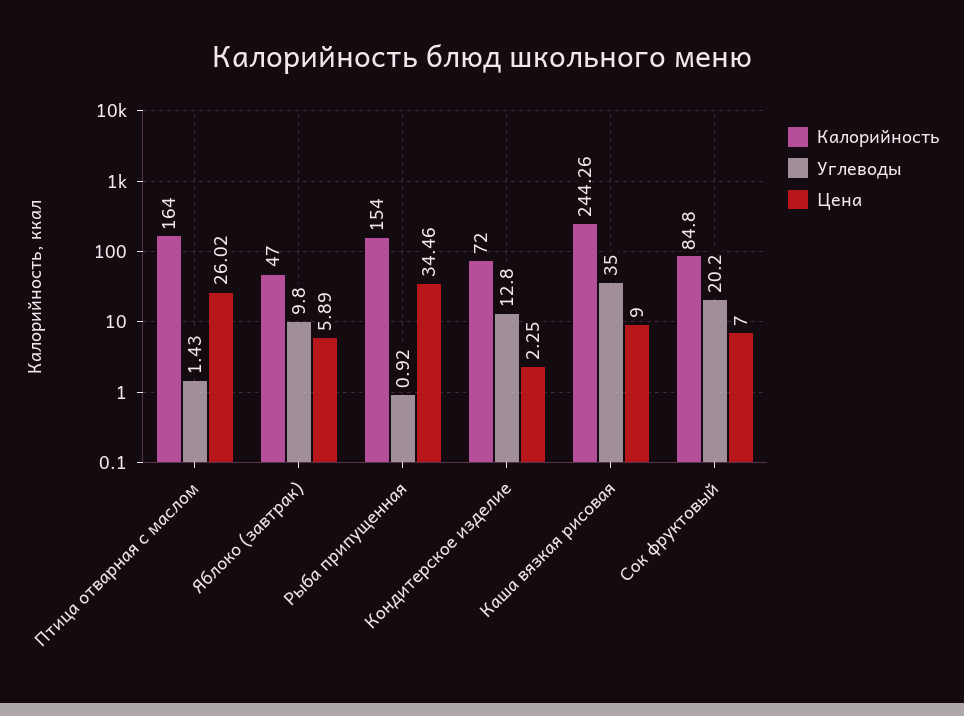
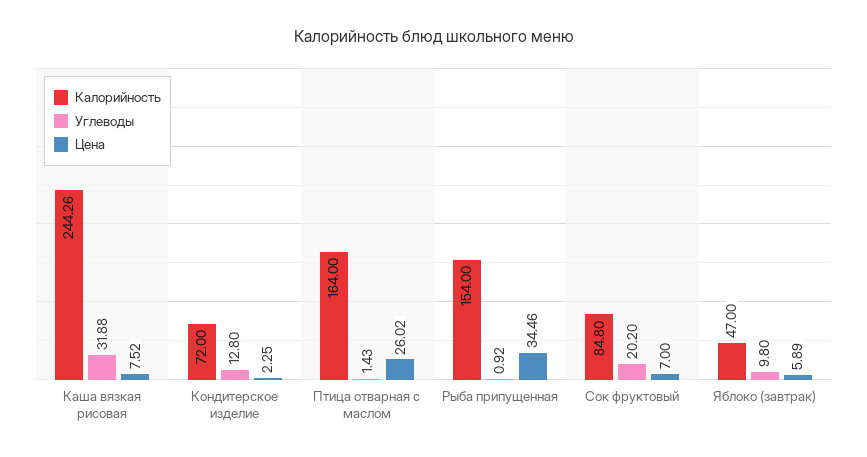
Углеводы, Каша вязкая рисовая: 35 -> 31.88
Цена, Каша вязкая рисовая: 9 -> 7.52

